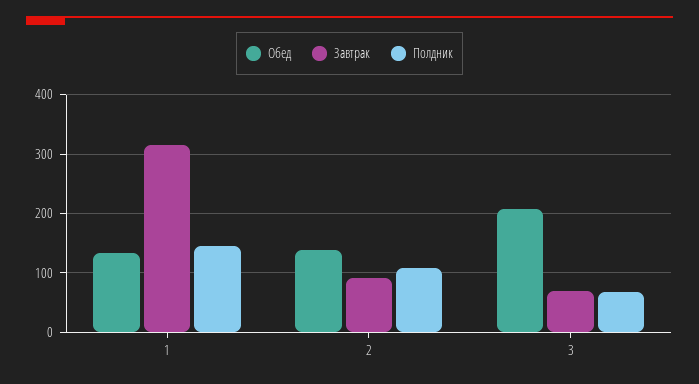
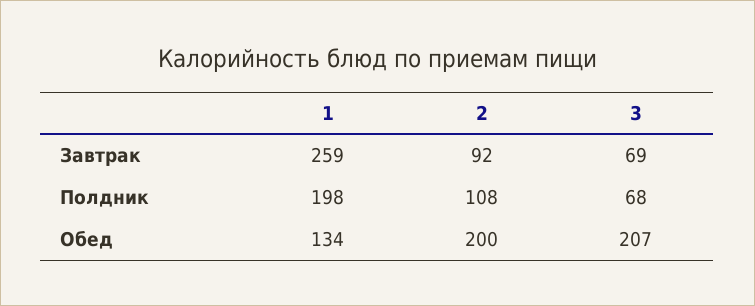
Завтрак, 1: 320 -> 259
Полдник, 1: 140 -> 198
Обед, 2: 140 -> 200

